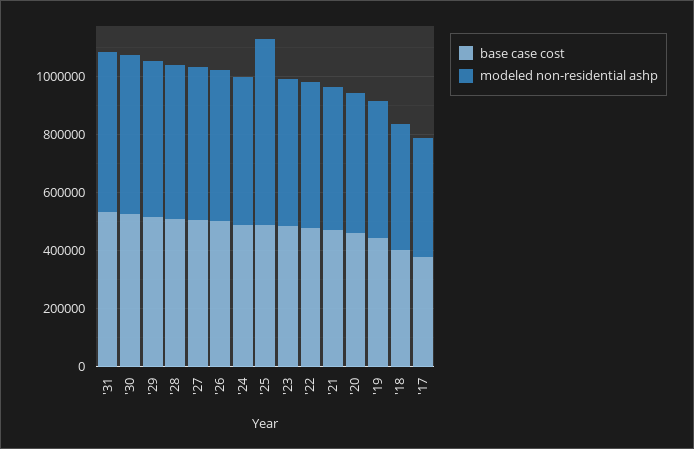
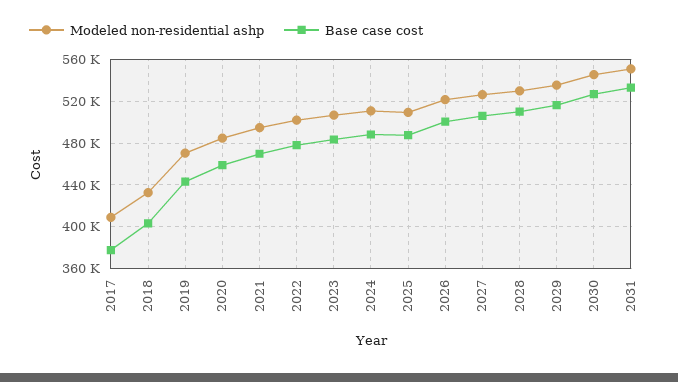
modeled non-residential ashp, '25: 650000 -> 510000

